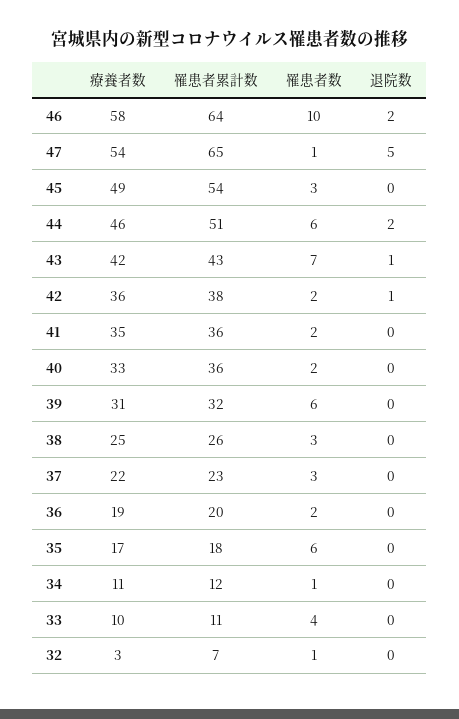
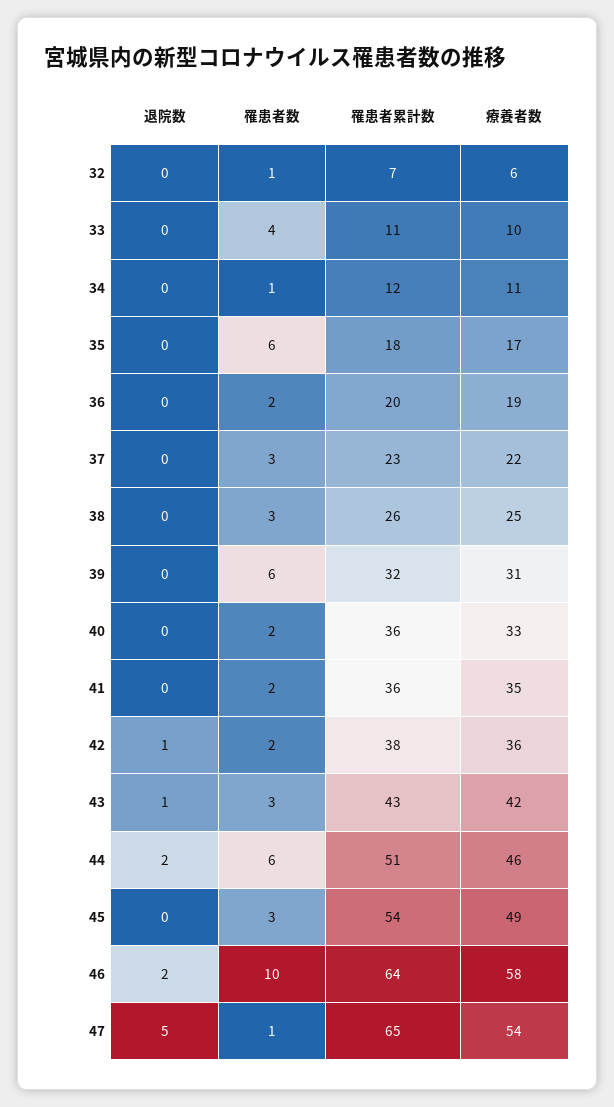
罹患者数, 43: 7 -> 3
療養者数, 32: 3 -> 6

